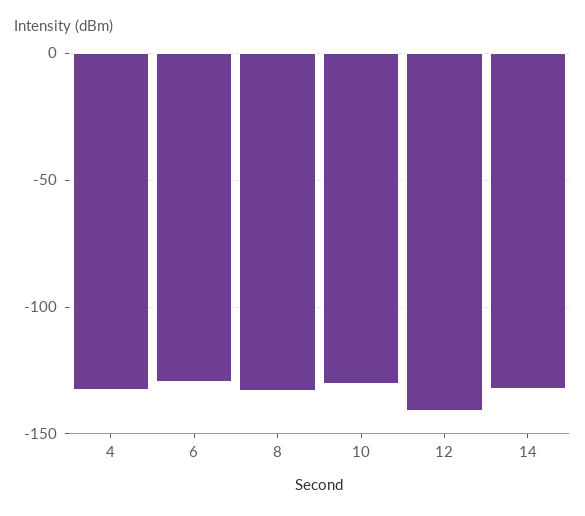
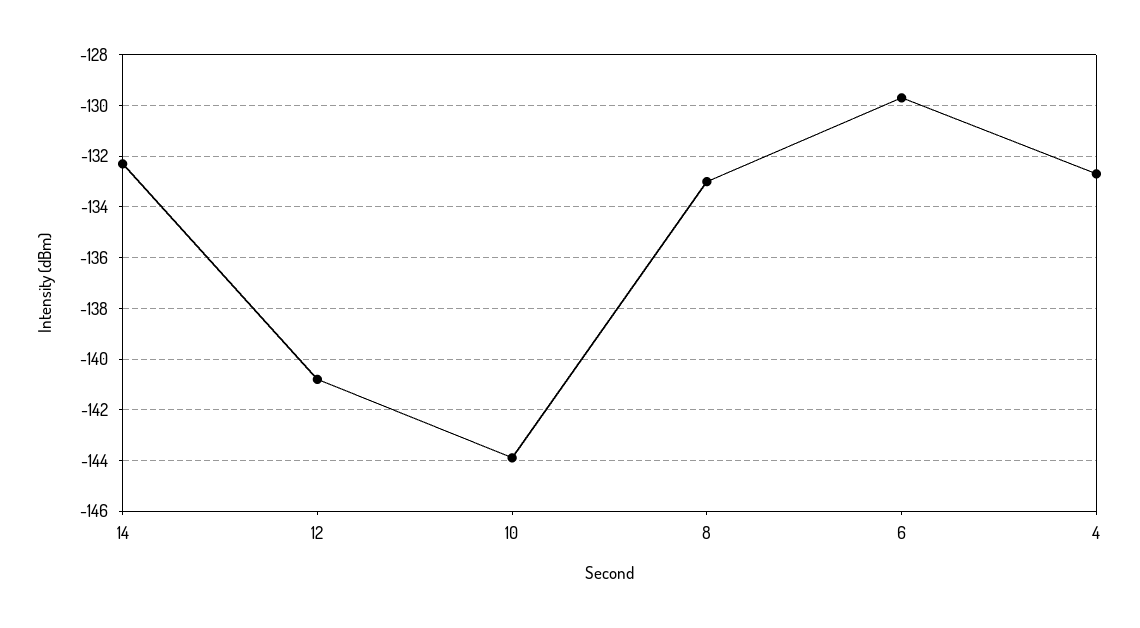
10: -130 -> -144

